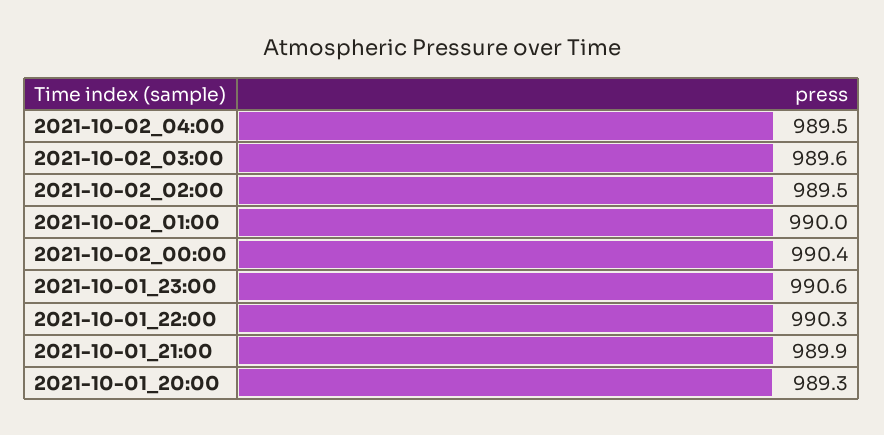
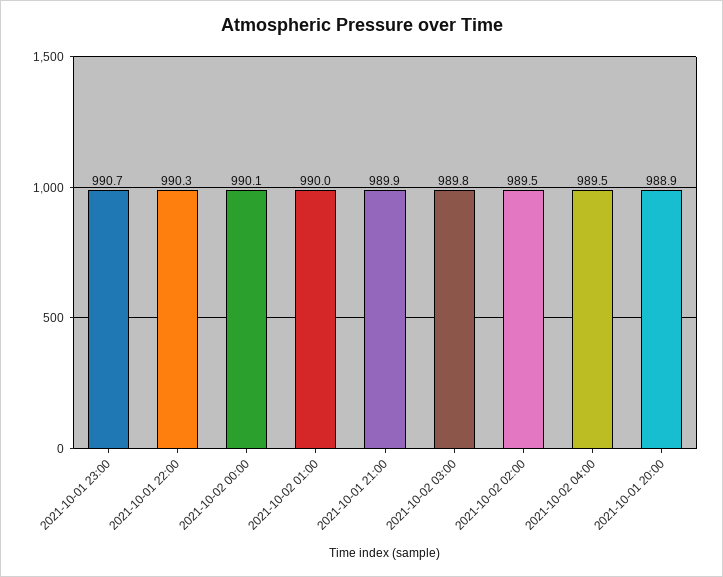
2021-10-02_03:00: 989.6 -> 989.8
2021-10-02_00:00: 990.4 -> 990.1
2021-10-01_23:00: 990.6 -> 990.7
2021-10-01_20:00: 989.3 -> 988.9

